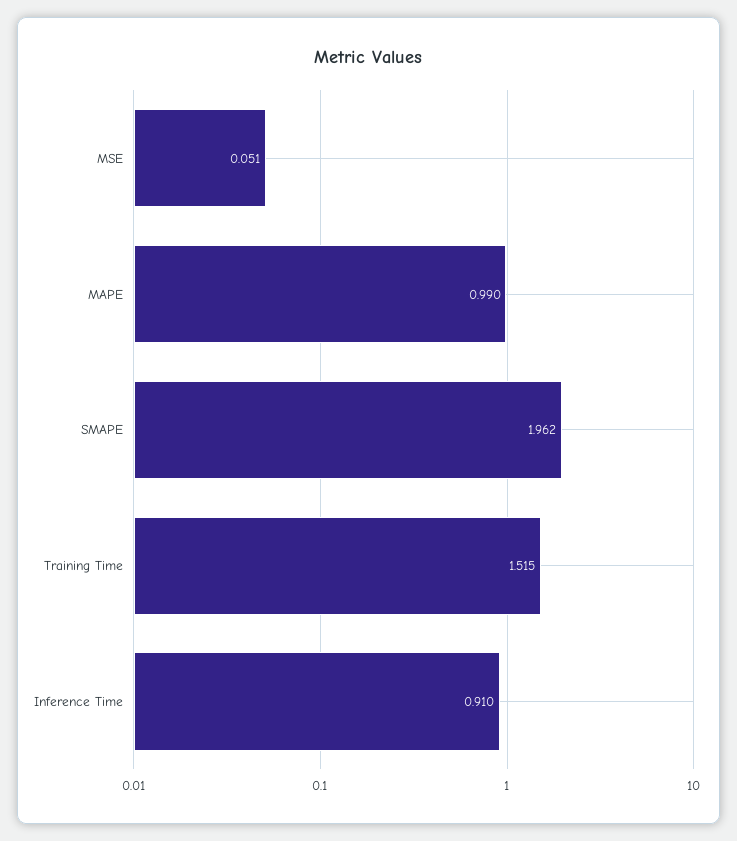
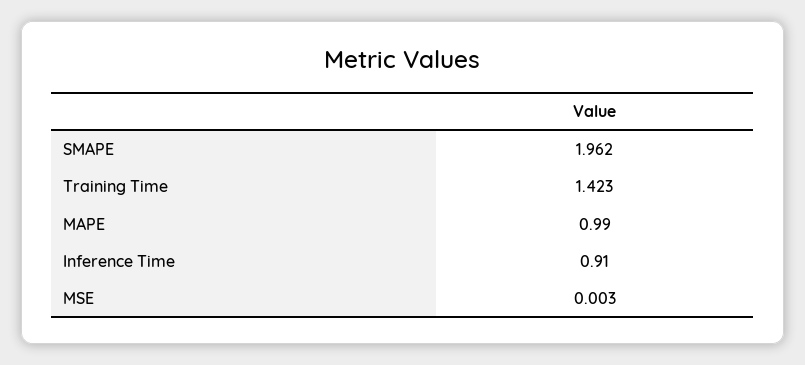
MSE: 0.051 -> 0.003
Training Time: 1.515 -> 1.423

